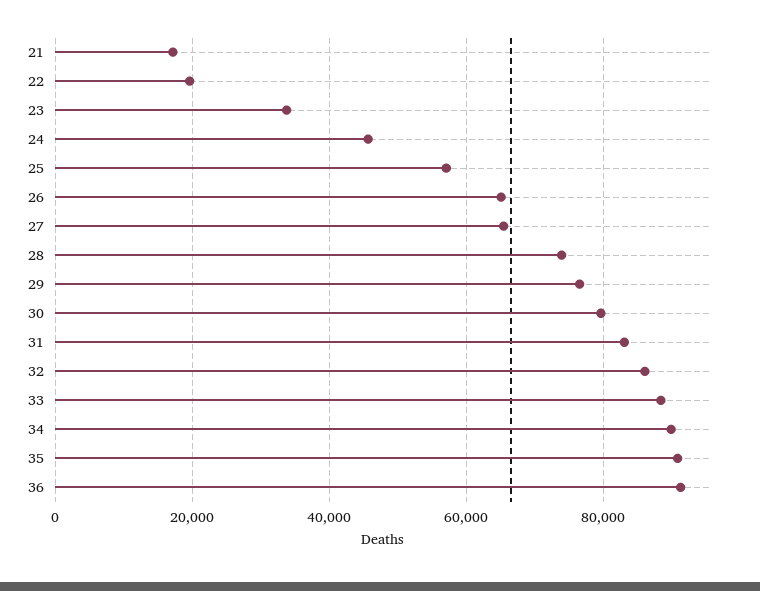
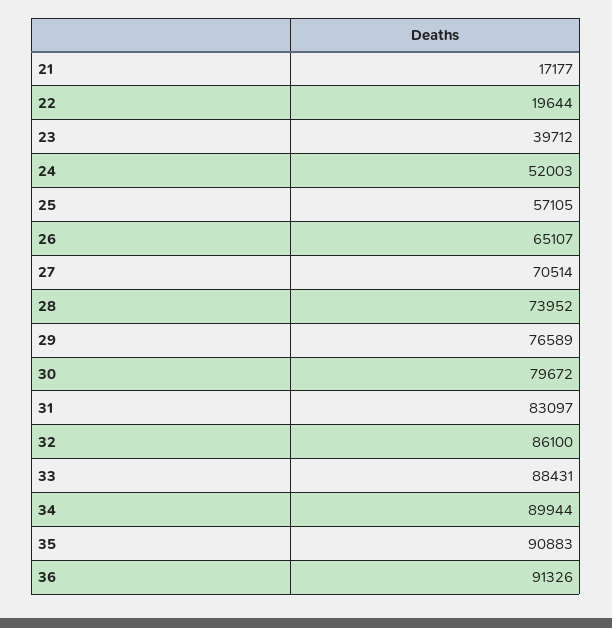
23: 34000 -> 39712
24: 46000 -> 52003
27: 66000 -> 70514

